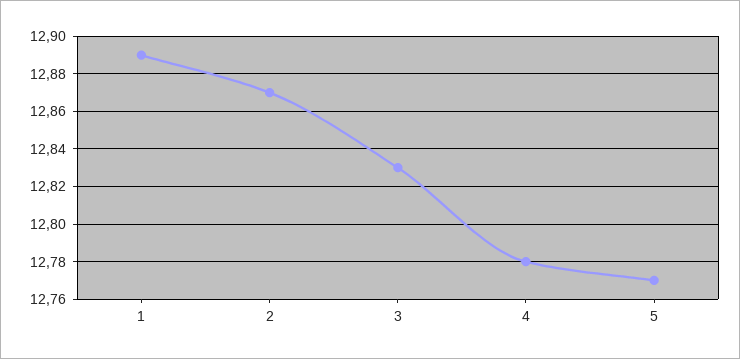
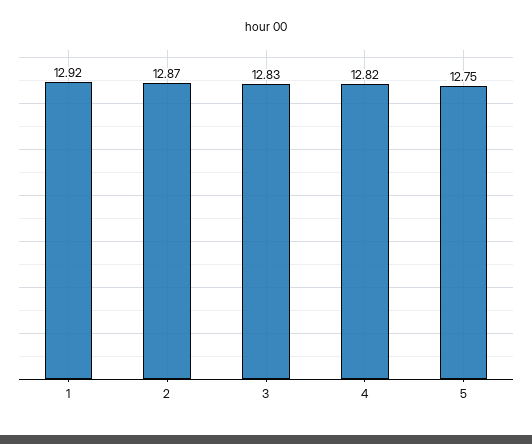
1: 12.89 -> 12.92
4: 12.78 -> 12.82
5: 12.77 -> 12.75

